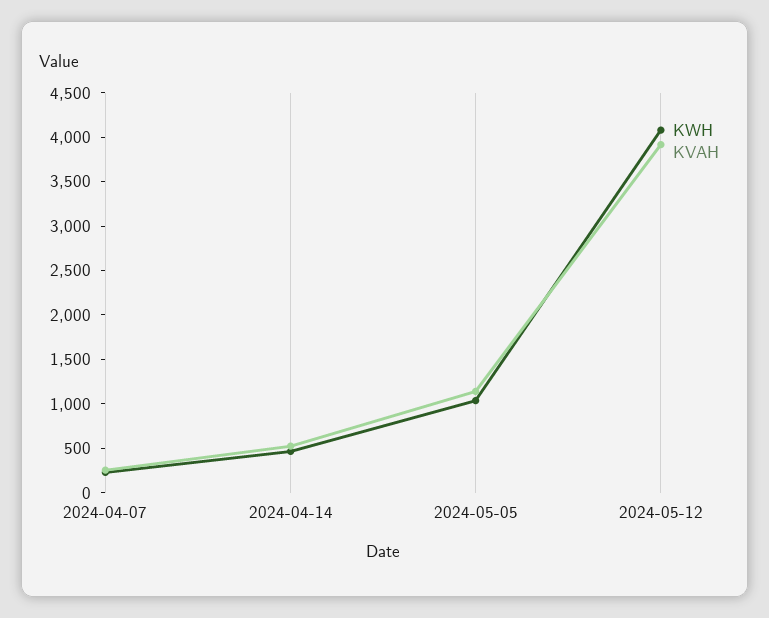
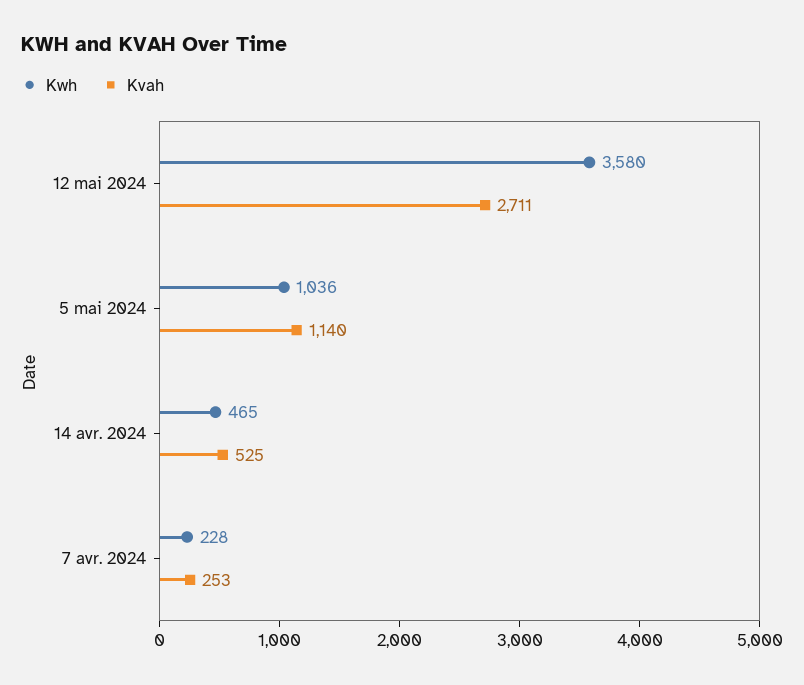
KWH, 2024-05-12: 4100 -> 3580
KVAH, 2024-05-12: 3900 -> 2711

